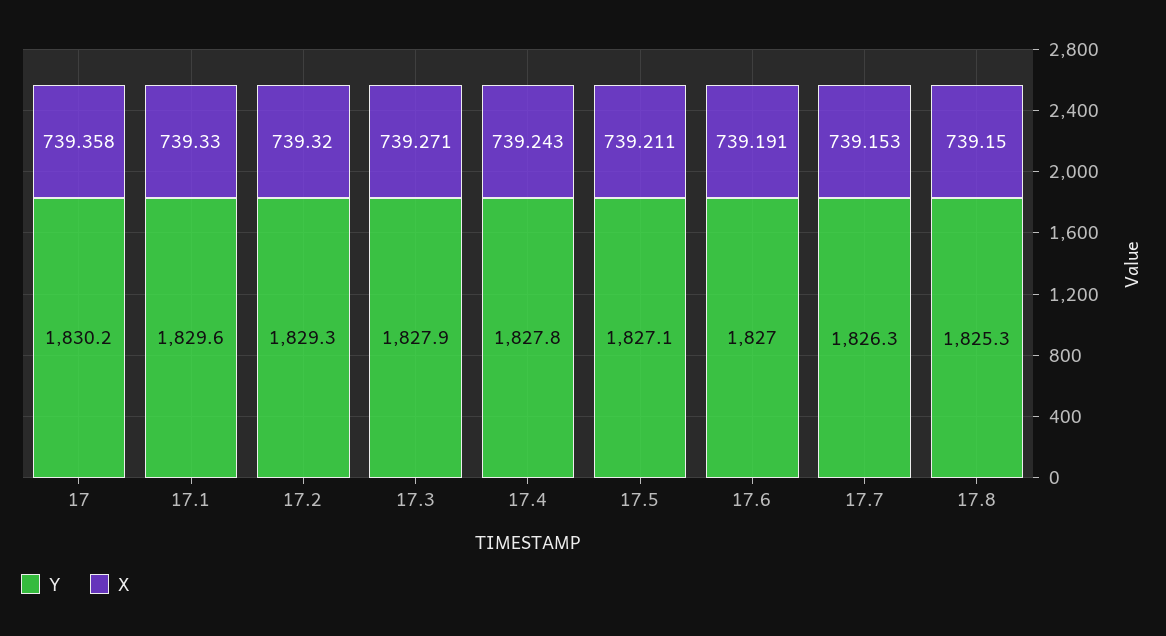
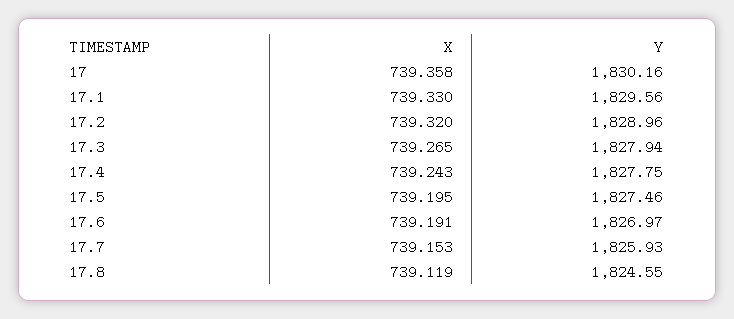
Y, 17.2: 1829.3 -> 1828.96
X, 17.3: 739.271 -> 739.265
Y, 17.5: 1827.1 -> 1827.46
X, 17.5: 739.211 -> 739.195
Y, 17.7: 1826.3 -> 1825.93
Y, 17.8: 1825.3 -> 1824.55
X, 17.8: 739.15 -> 739.119

